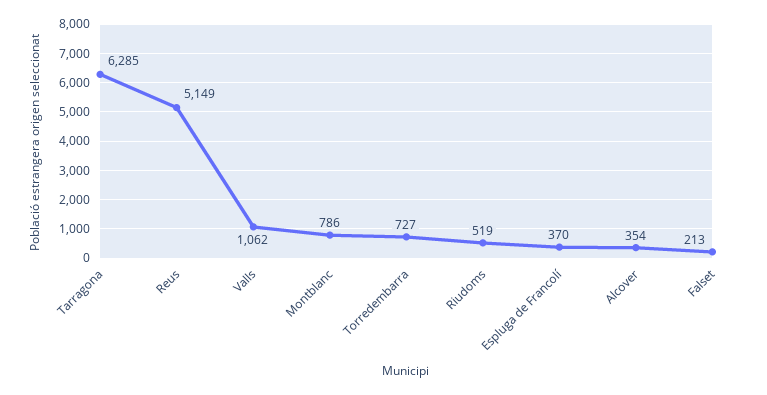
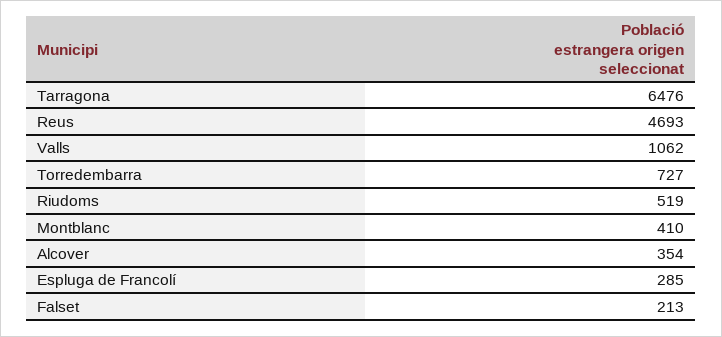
Tarragona: 6285 -> 6476
Reus: 5149 -> 4693
Montblanc: 786 -> 410
Espluga de Francolí: 370 -> 285

